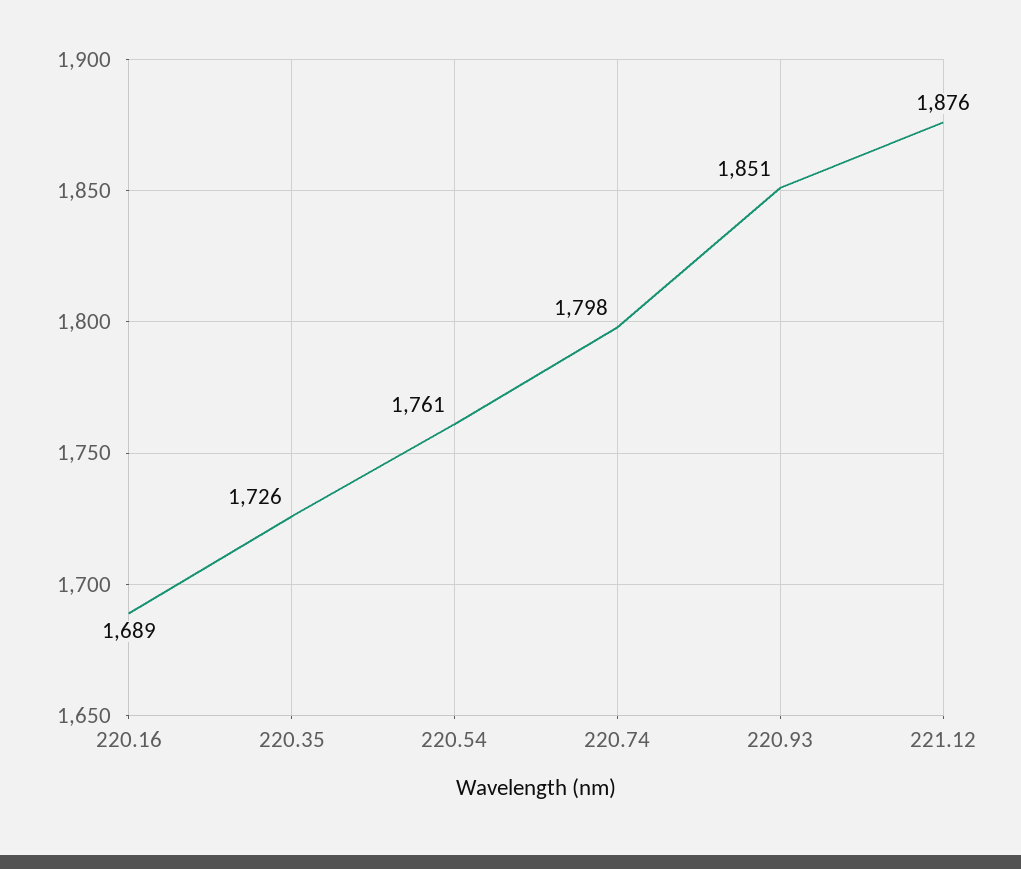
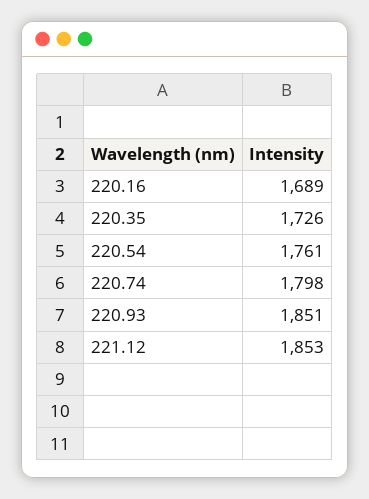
221.12: 1876 -> 1853

